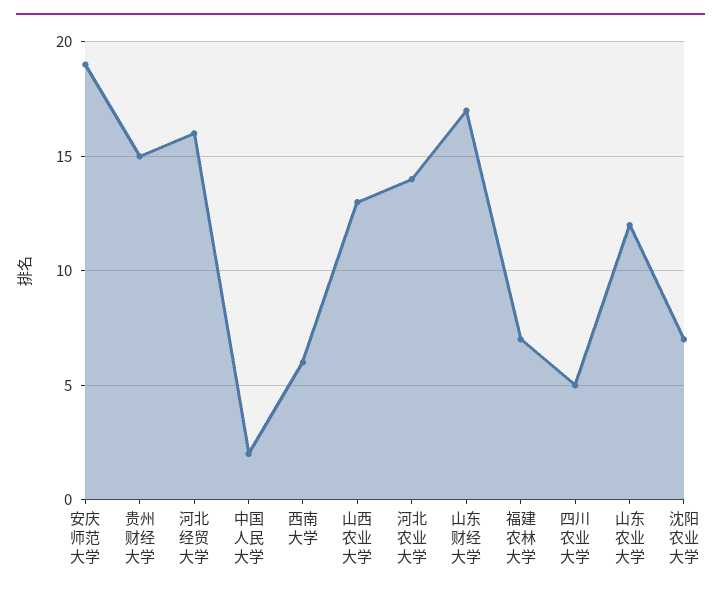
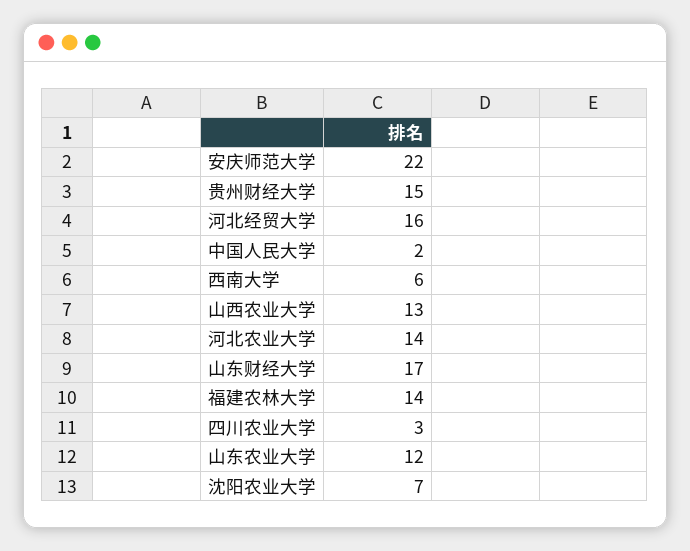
安庆师范大学: 19 -> 22
福建农林大学: 7 -> 14
四川农业大学: 5 -> 3

